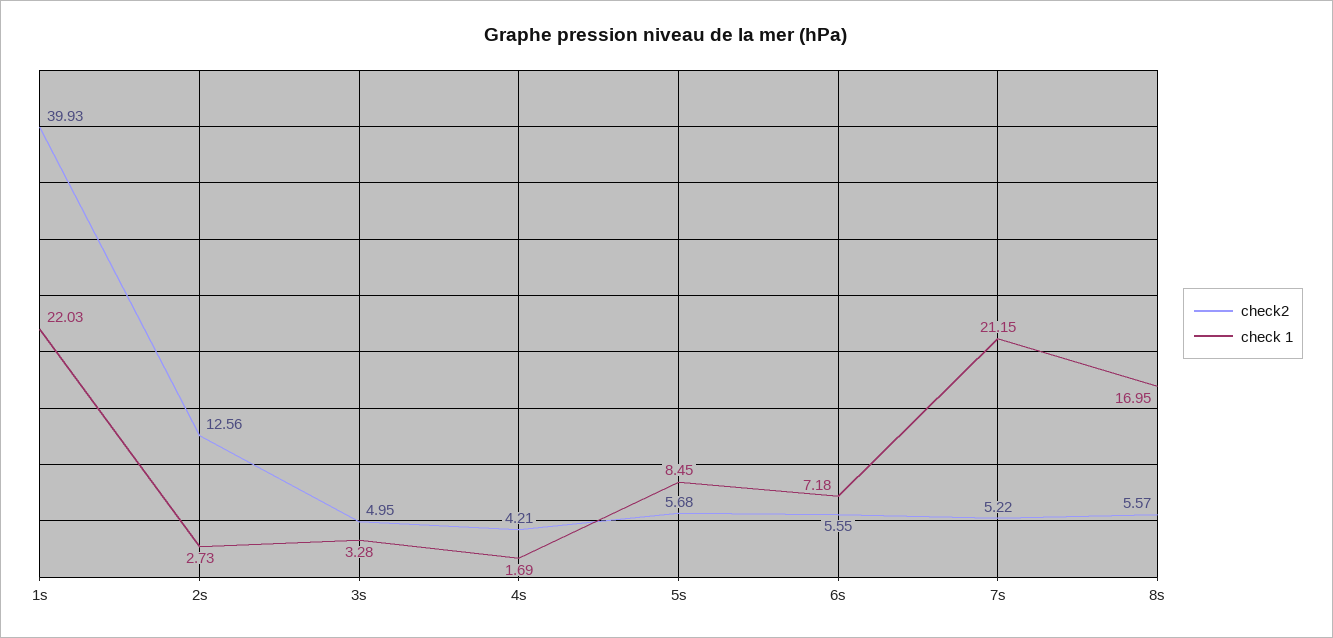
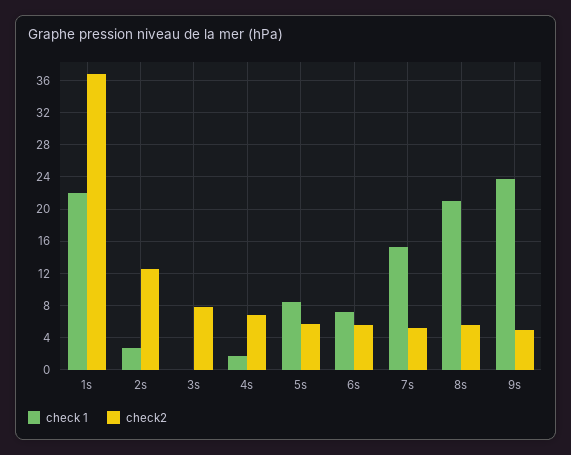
check2, 1s: 39.93 -> 37
check2, 3s: 4.95 -> 8
check 1, 3s: 3.28 -> 0
check2, 4s: 4.21 -> 7
check 1, 7s: 21.15 -> 15
check 1, 8s: 16.95 -> 21
check 1, 9s: none -> 24
check2, 9s: none -> 5

